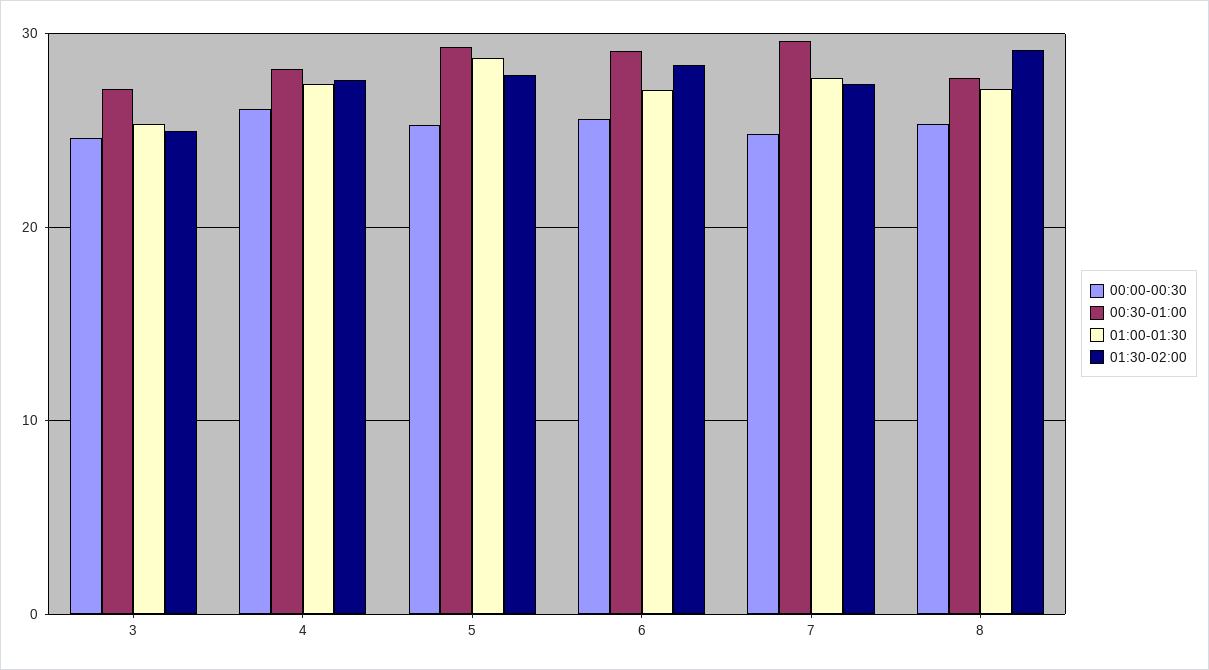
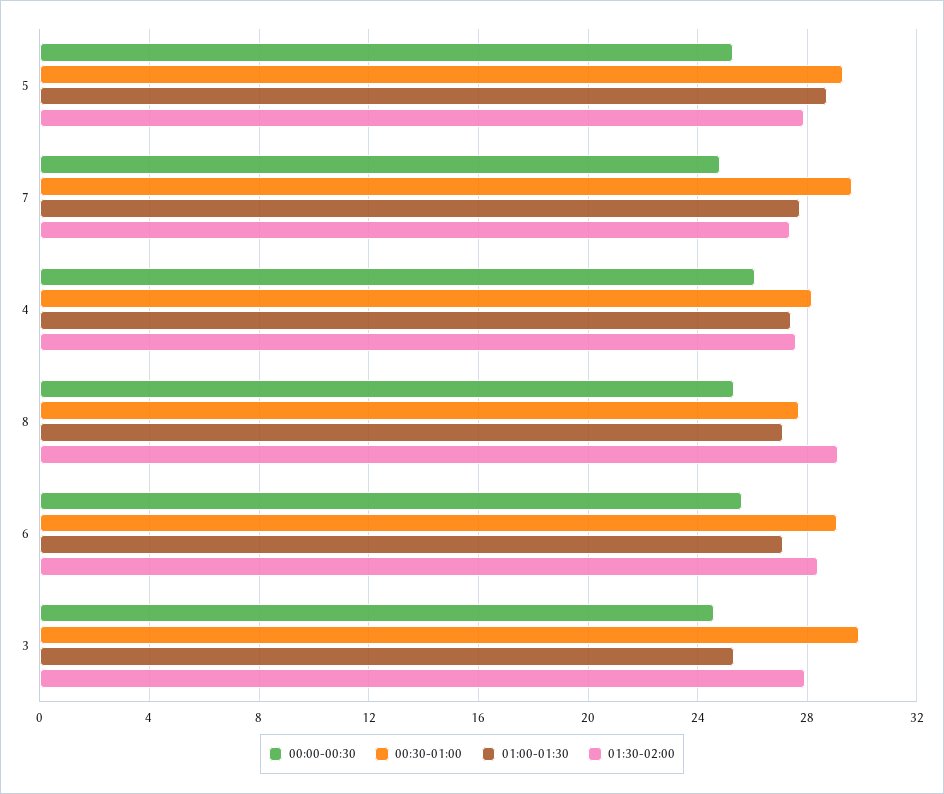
00:30-01:00, 3: 27 -> 30
01:30-02:00, 3: 25 -> 28

